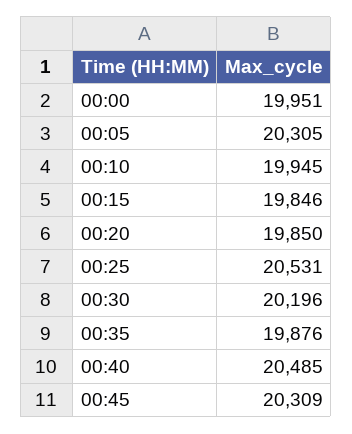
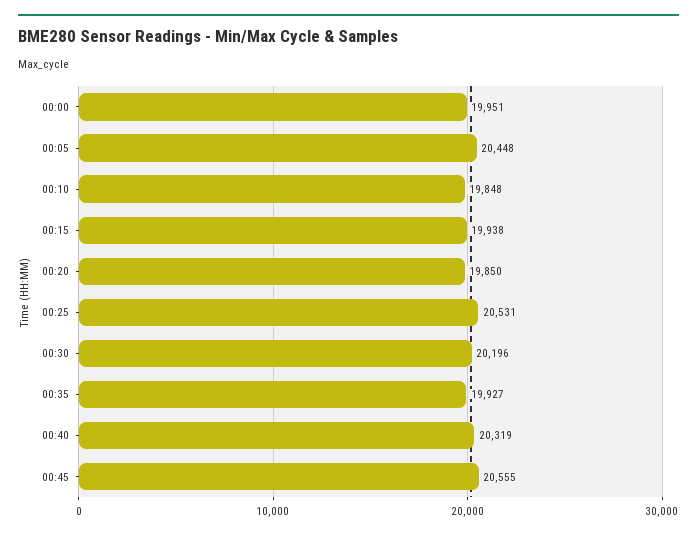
00:05: 20305 -> 20448
00:10: 19945 -> 19848
00:15: 19846 -> 19938
00:35: 19876 -> 19927
00:40: 20485 -> 20319
00:45: 20309 -> 20555

